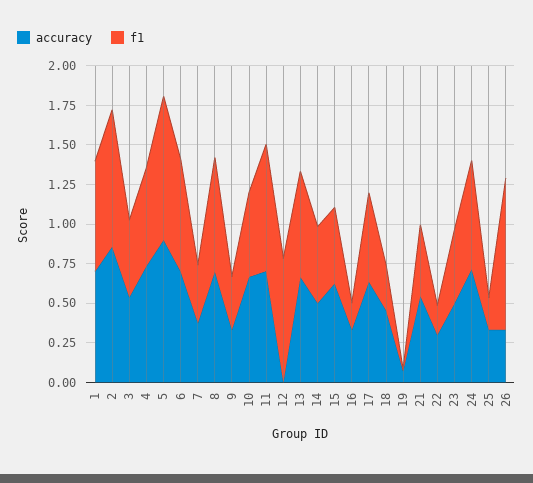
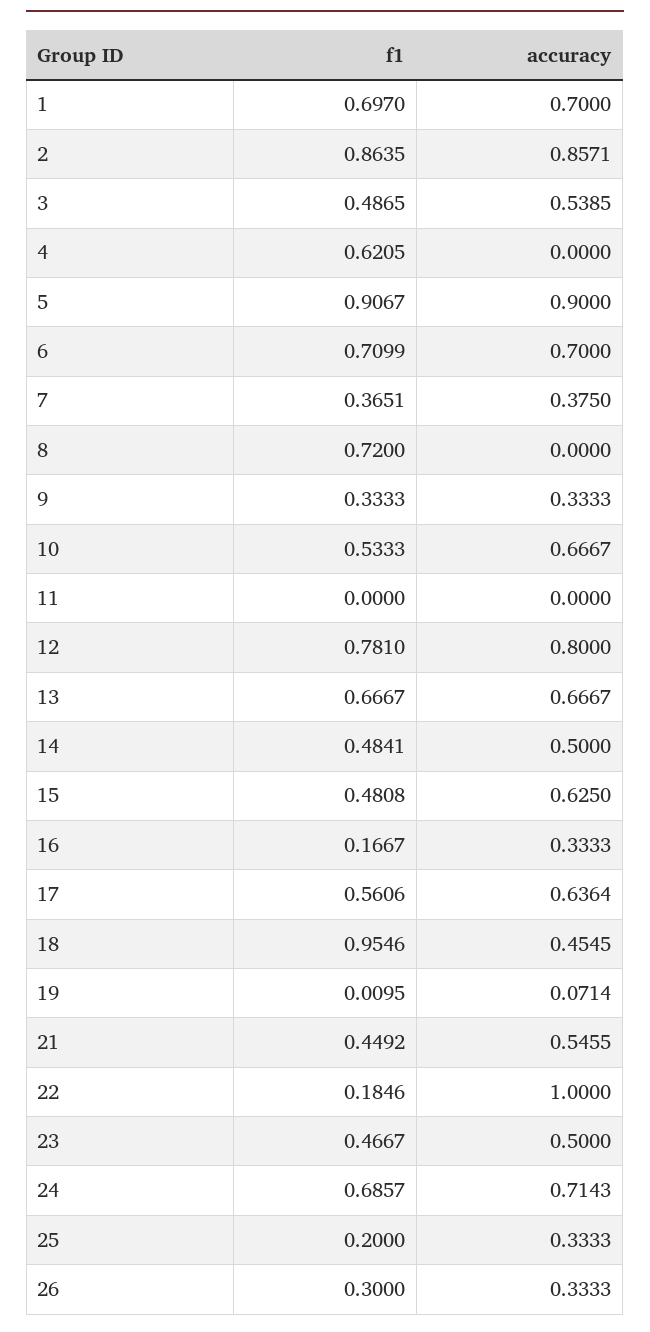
accuracy, 4: 0.75 -> 0
accuracy, 8: 0.75 -> 0
accuracy, 11: 0.75 -> 0
f1, 11: 0.75 -> 0
accuracy, 12: 0 -> 0.8
f1, 18: 0.25 -> 0.9546
accuracy, 22: 0.25 -> 1
f1, 26: 1 -> 0.3

